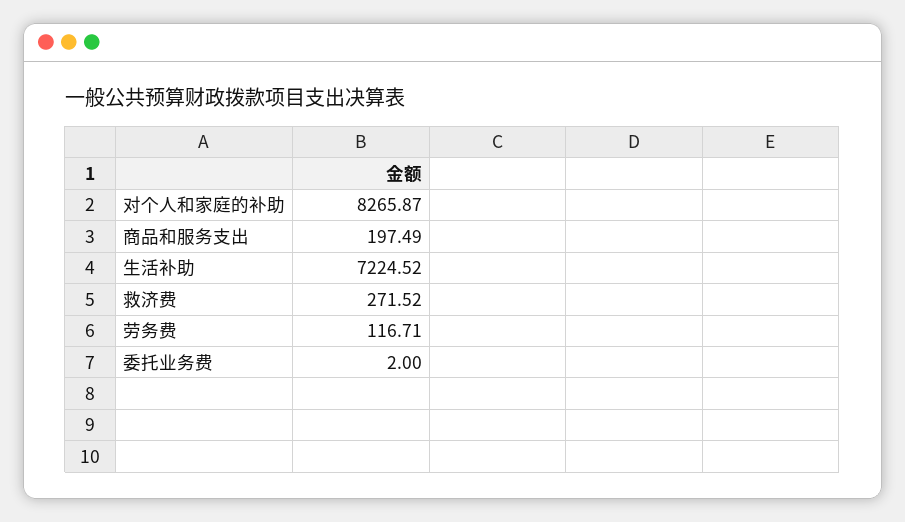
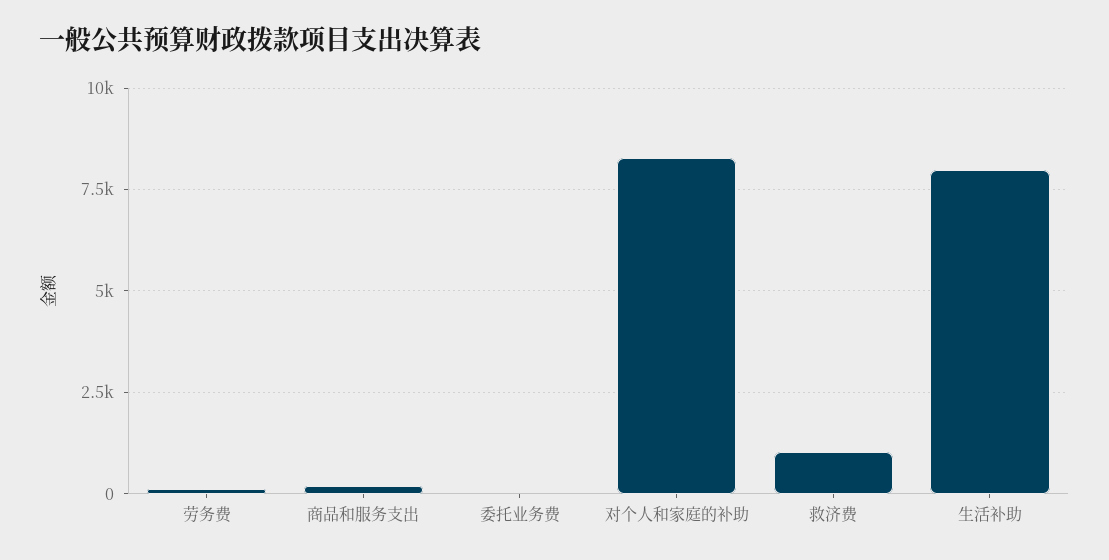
生活补助: 7224.52 -> 8000
救济费: 271.52 -> 1000

